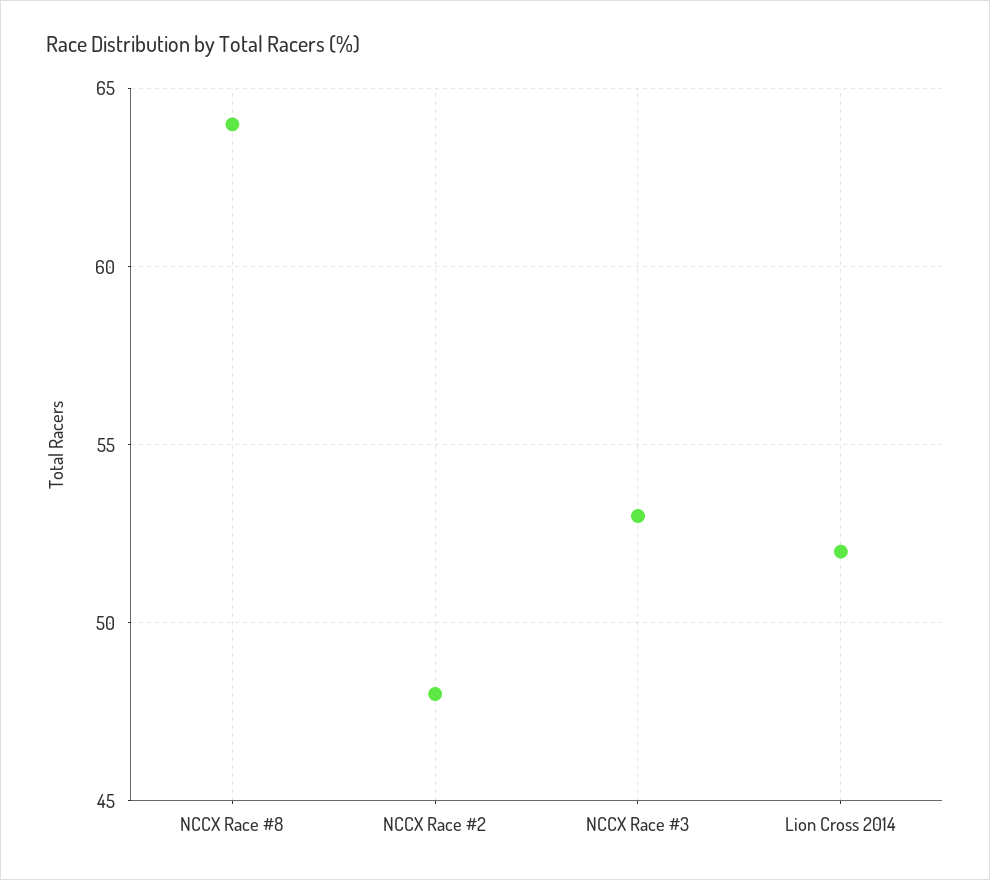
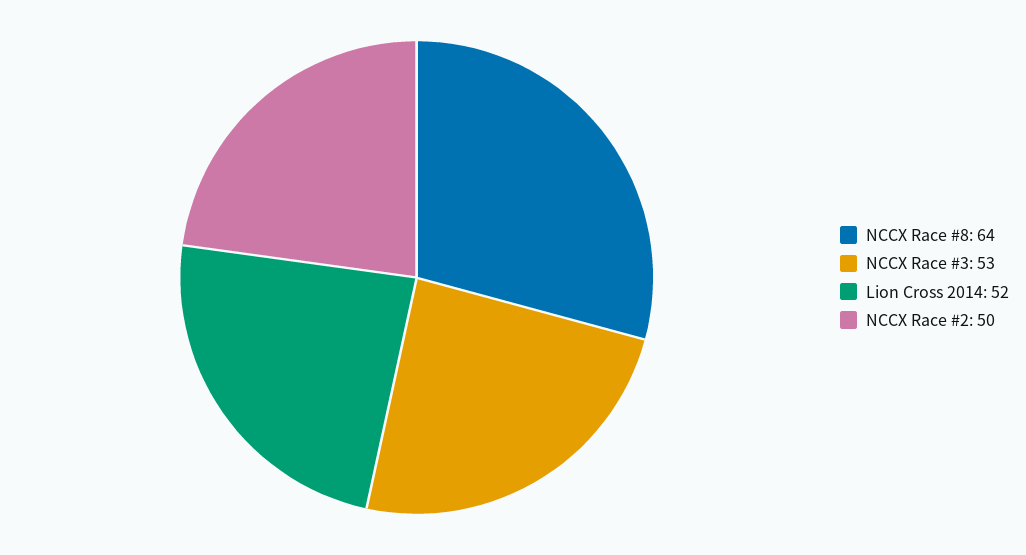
NCCX Race #2: 48 -> 50

